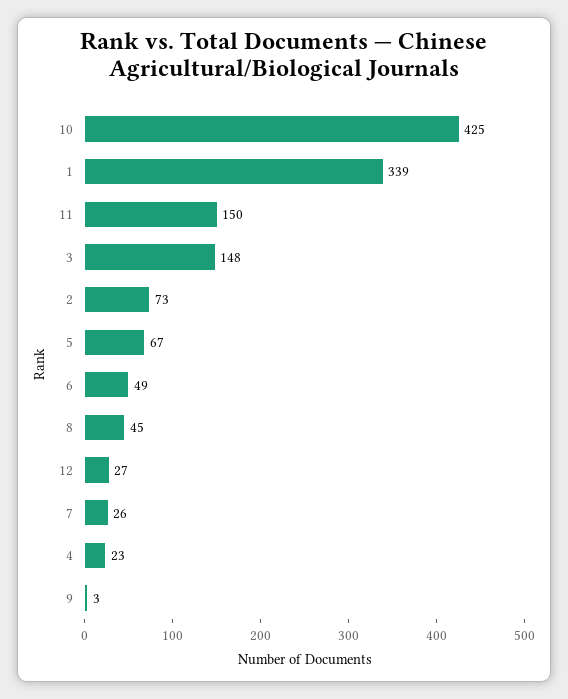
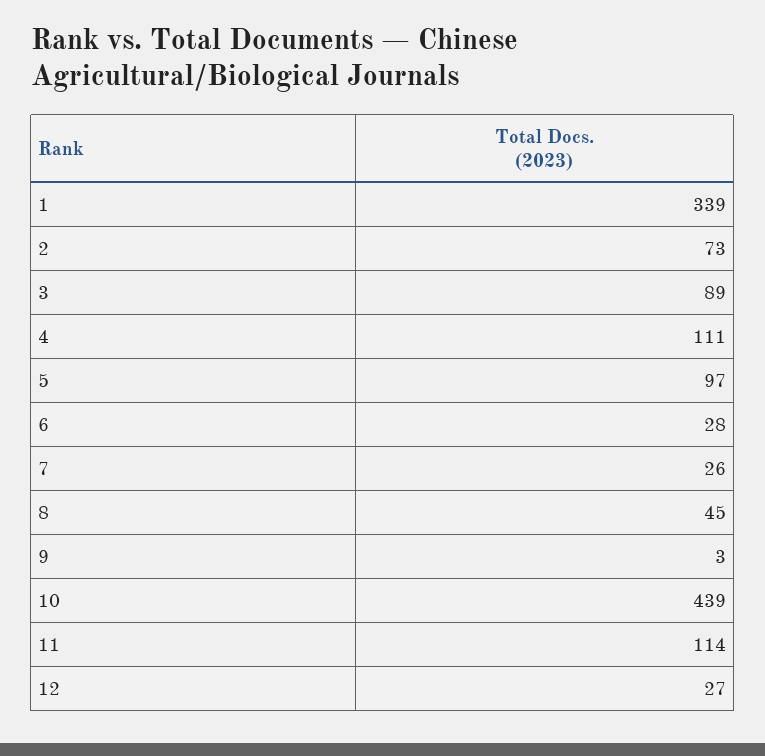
10: 425 -> 439
11: 150 -> 114
3: 148 -> 89
5: 67 -> 97
6: 49 -> 28
4: 23 -> 111

